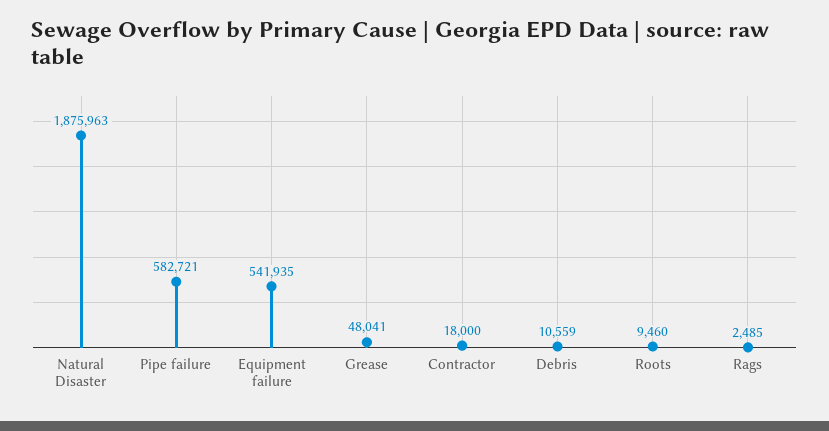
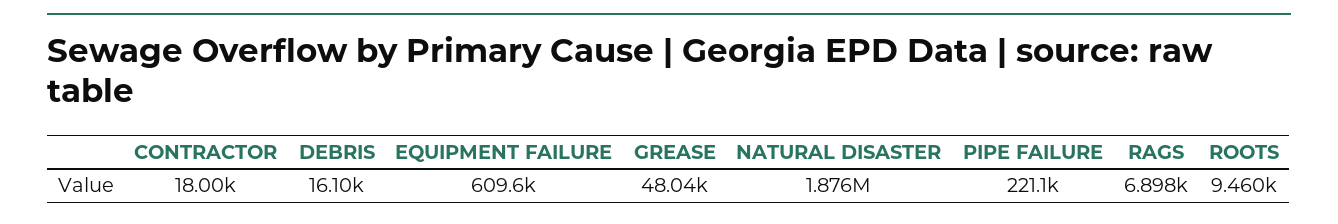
Pipe failure: 582721 -> 221100
Equipment failure: 541935 -> 609600
Debris: 10559 -> 16100
Rags: 2485 -> 6898

